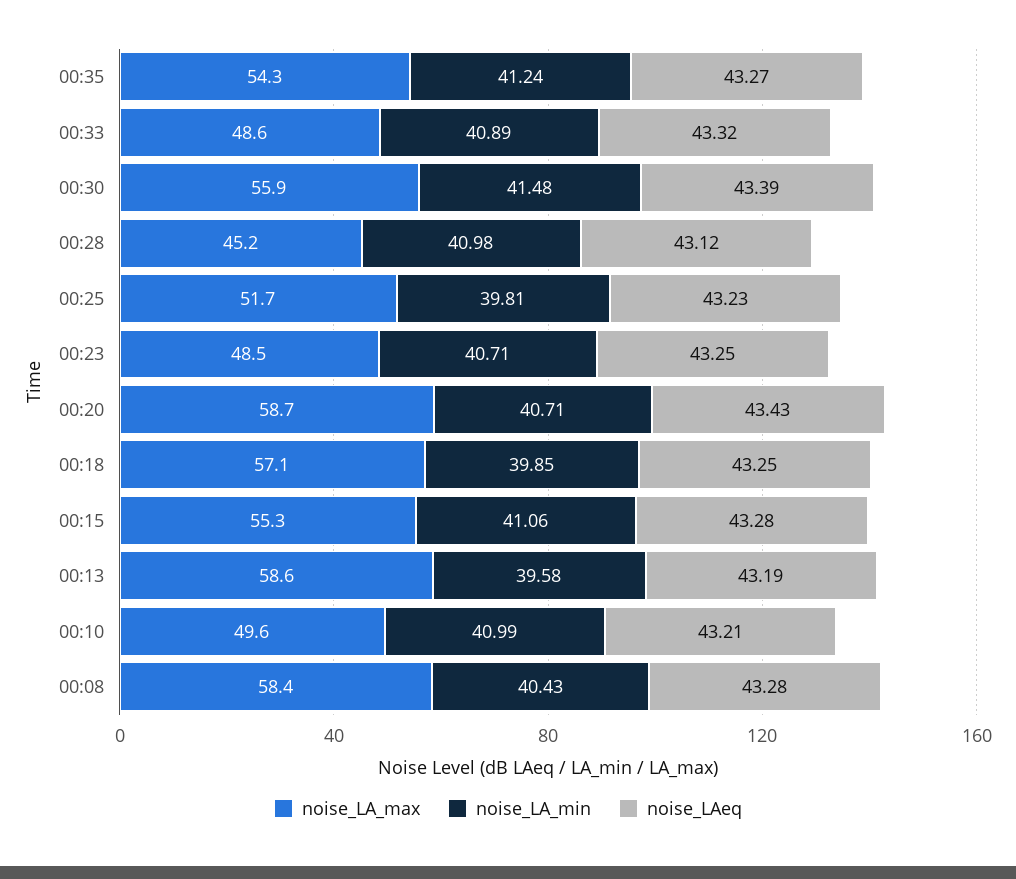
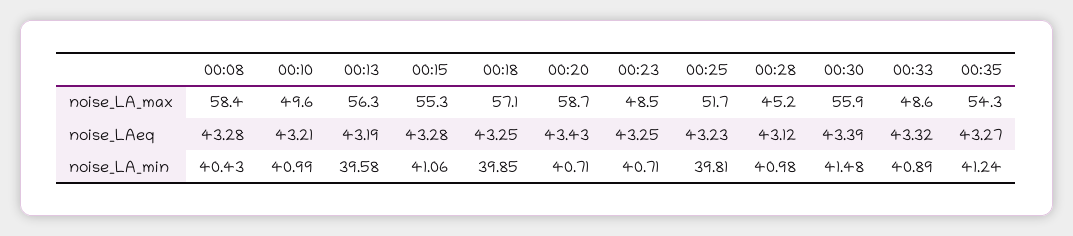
noise_LA_max, 00:13: 58.6 -> 56.3

